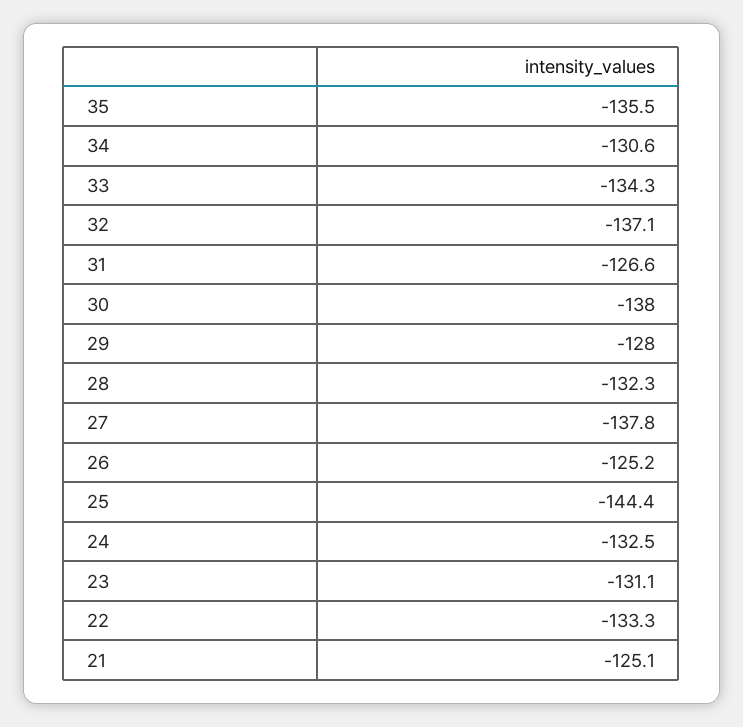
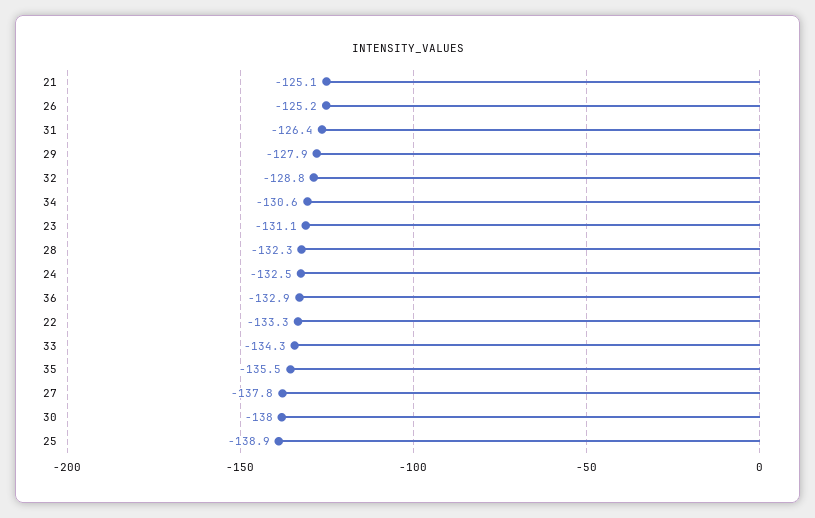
32: -137.1 -> -128.8
31: -126.6 -> -126.4
29: -128 -> -127.9
25: -144.4 -> -138.9
36: none -> -132.9

